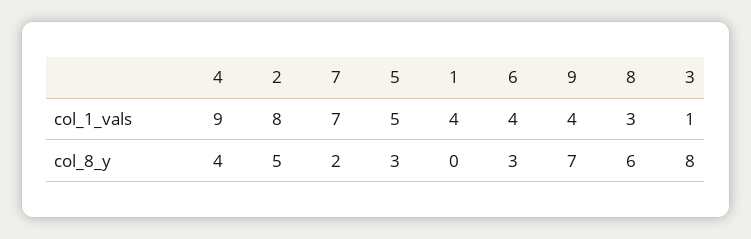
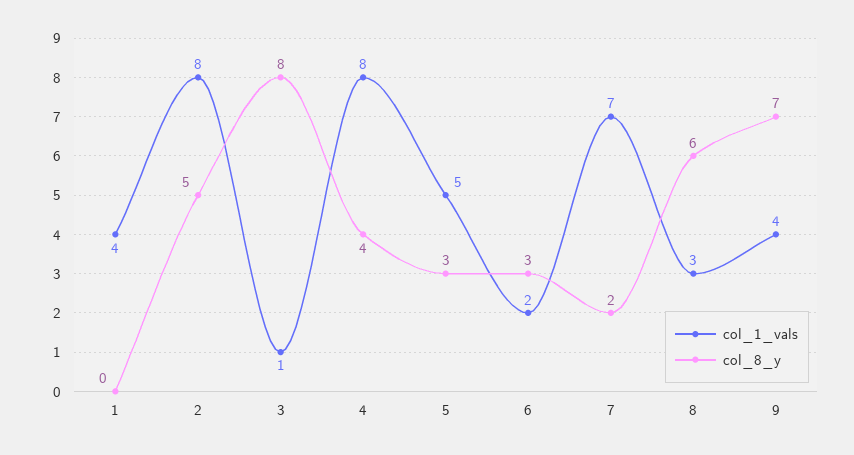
col_1_vals, 4: 9 -> 8
col_1_vals, 6: 4 -> 2

